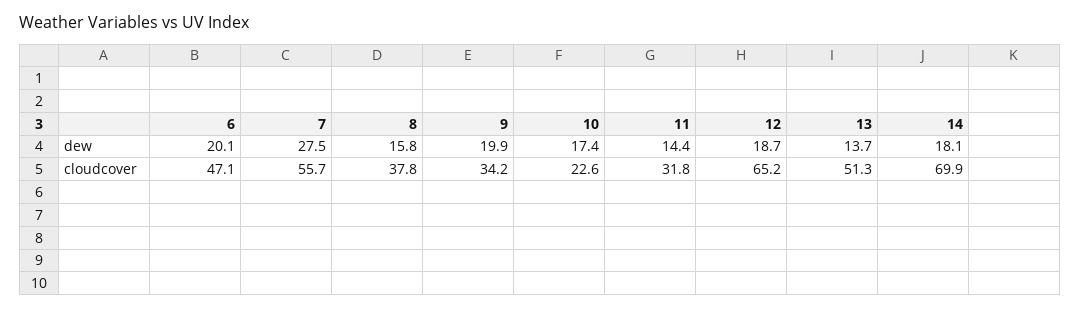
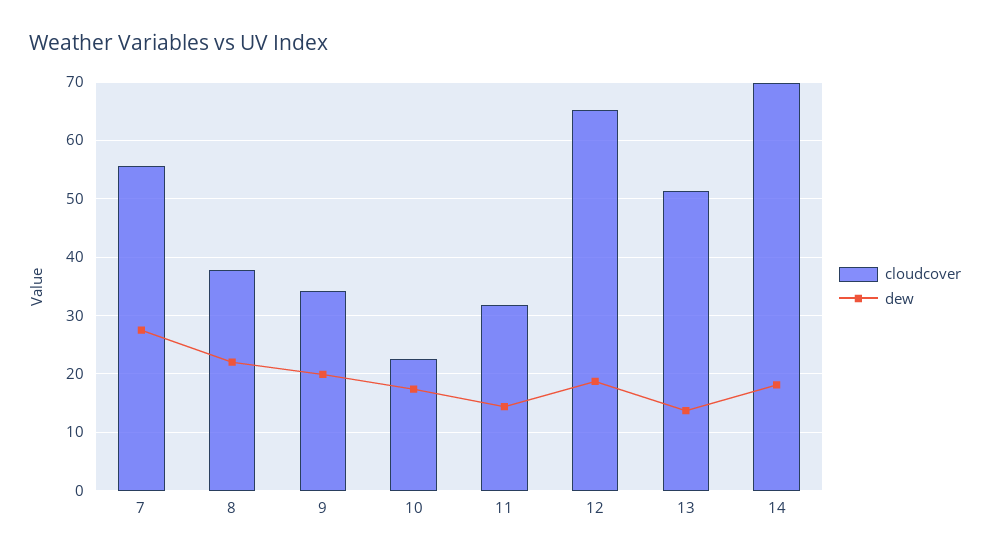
dew, 6: 20.1 -> none
dew, 8: 15.8 -> 22
cloudcover, 6: 47.1 -> none

